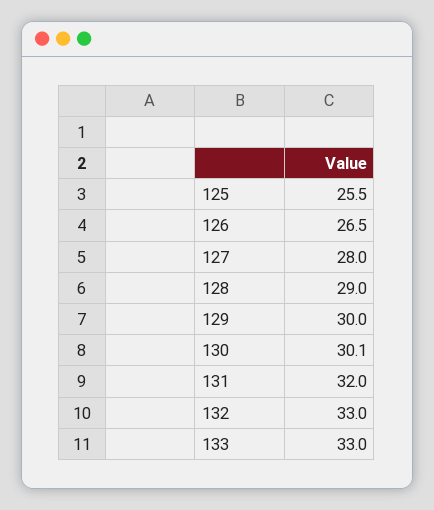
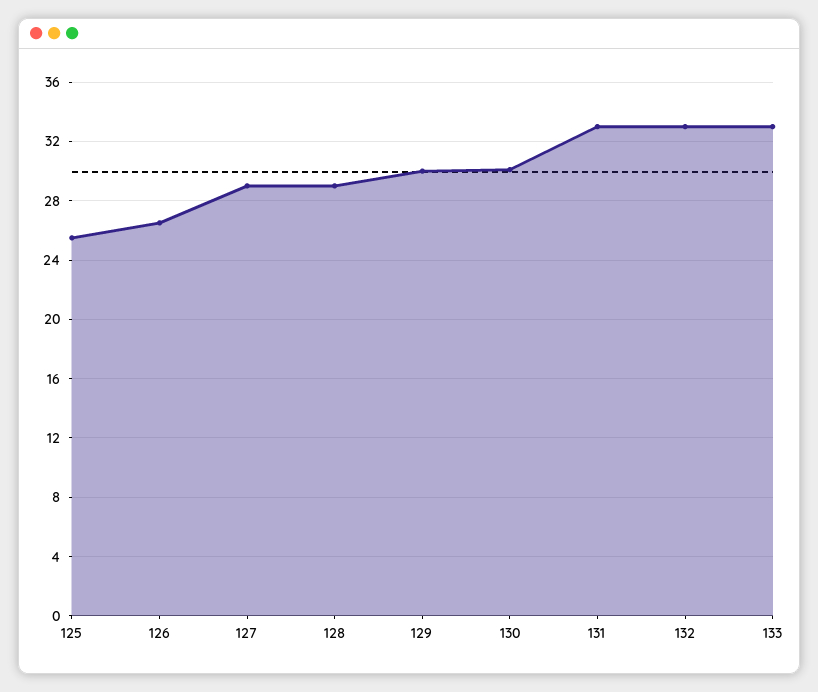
127: 28 -> 29
131: 32 -> 33

